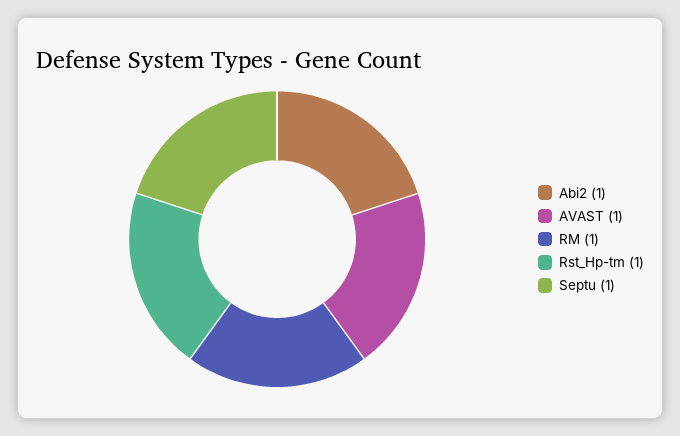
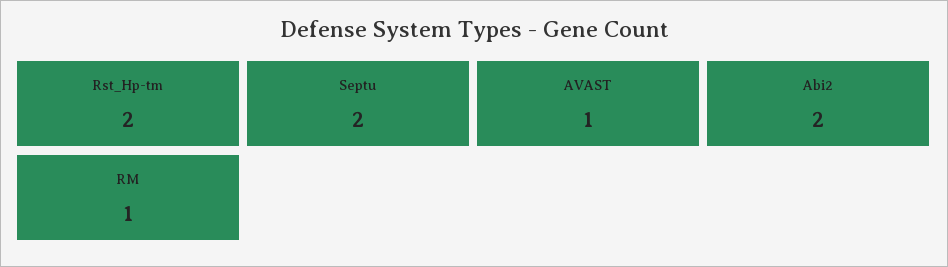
Abi2: 1 -> 2
Rst_Hp-tm: 1 -> 2
Septu: 1 -> 2

